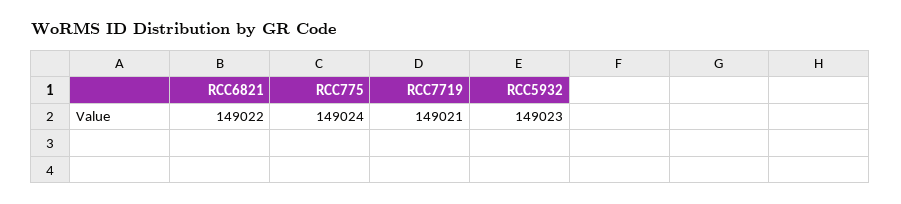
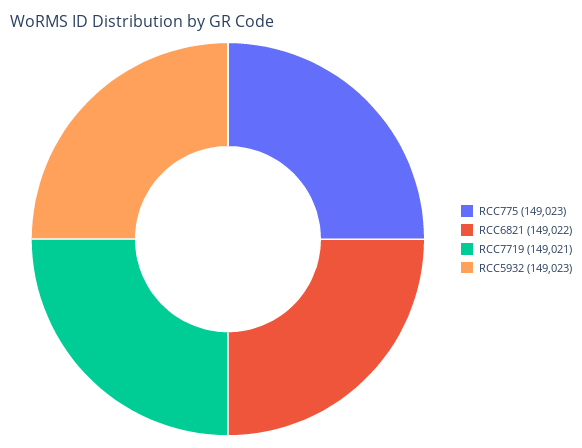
RCC775: 149024 -> 149023

